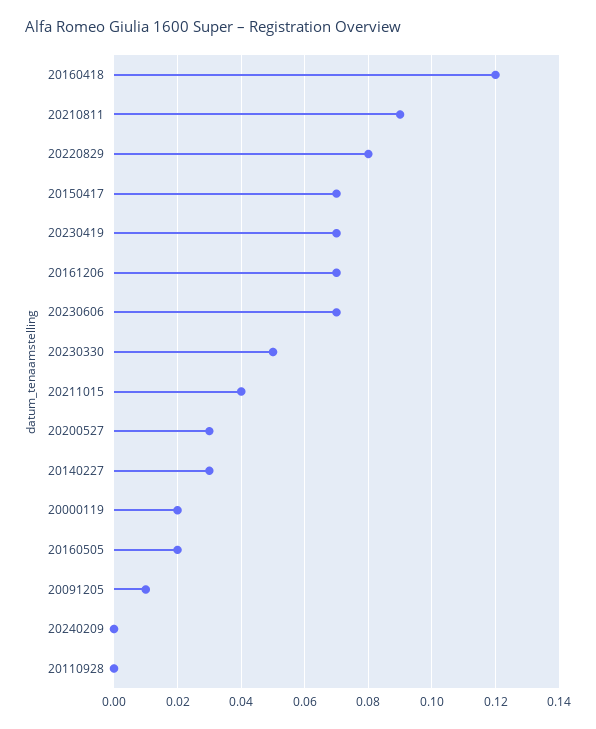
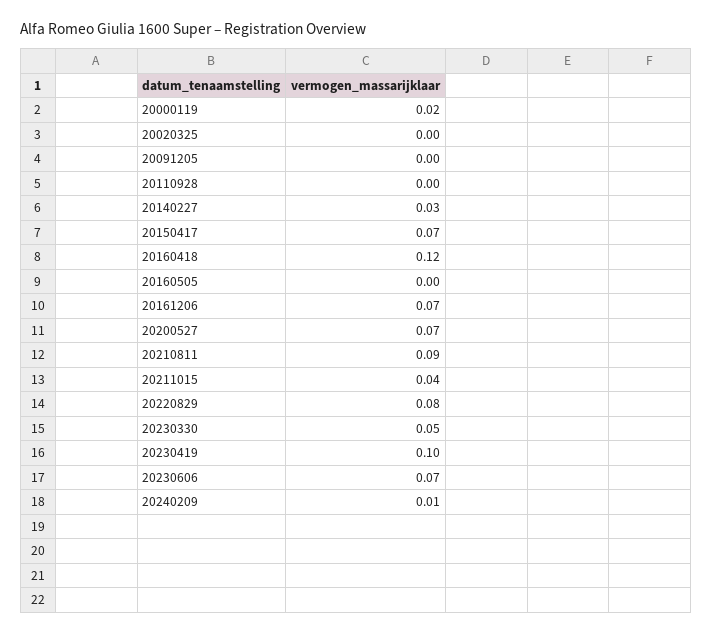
20230419: 0.07 -> 0.1
20200527: 0.03 -> 0.07
20160505: 0.02 -> 0
20091205: 0.01 -> 0
20240209: 0 -> 0.01
20020325: none -> 0

